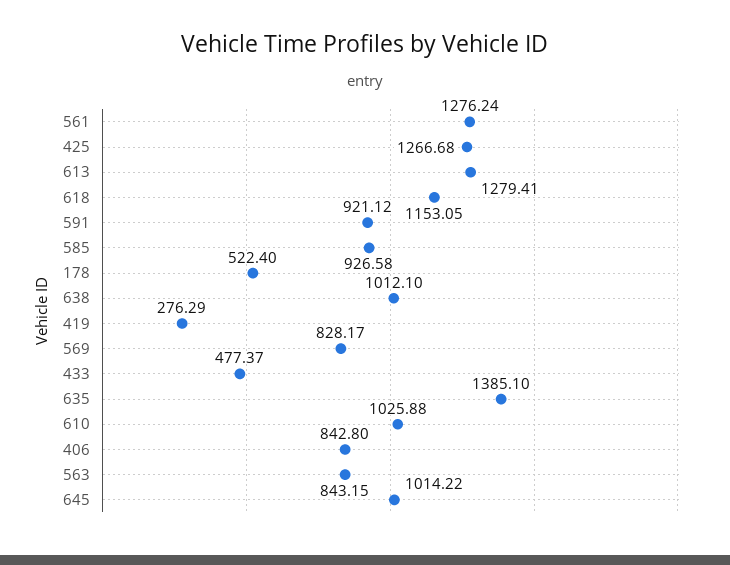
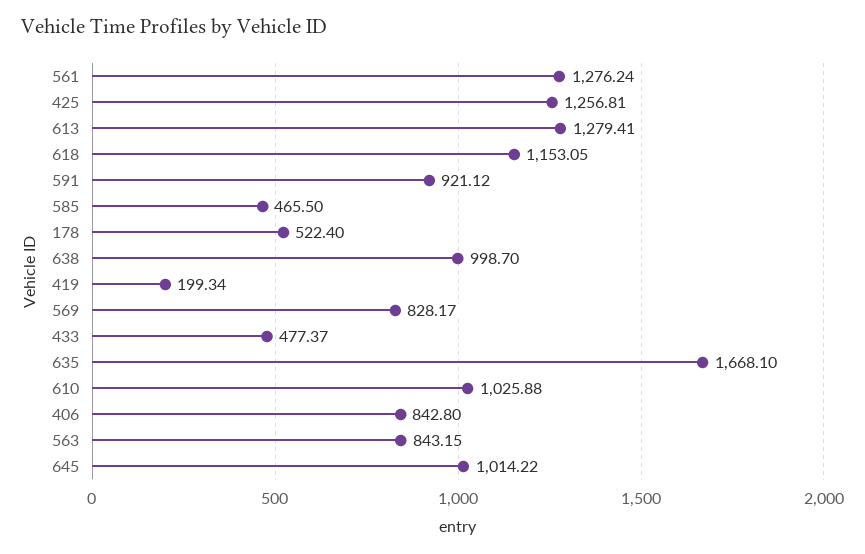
425: 1266.68 -> 1256.81
585: 926.58 -> 465.5
638: 1012.1 -> 998.7
419: 276.29 -> 199.34
635: 1385.1 -> 1668.1

